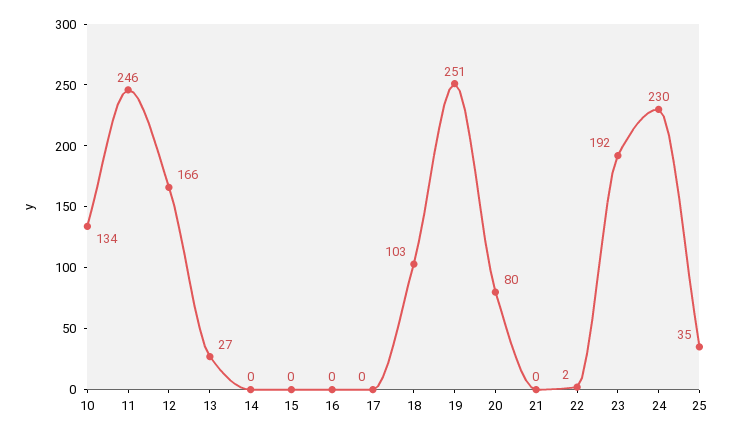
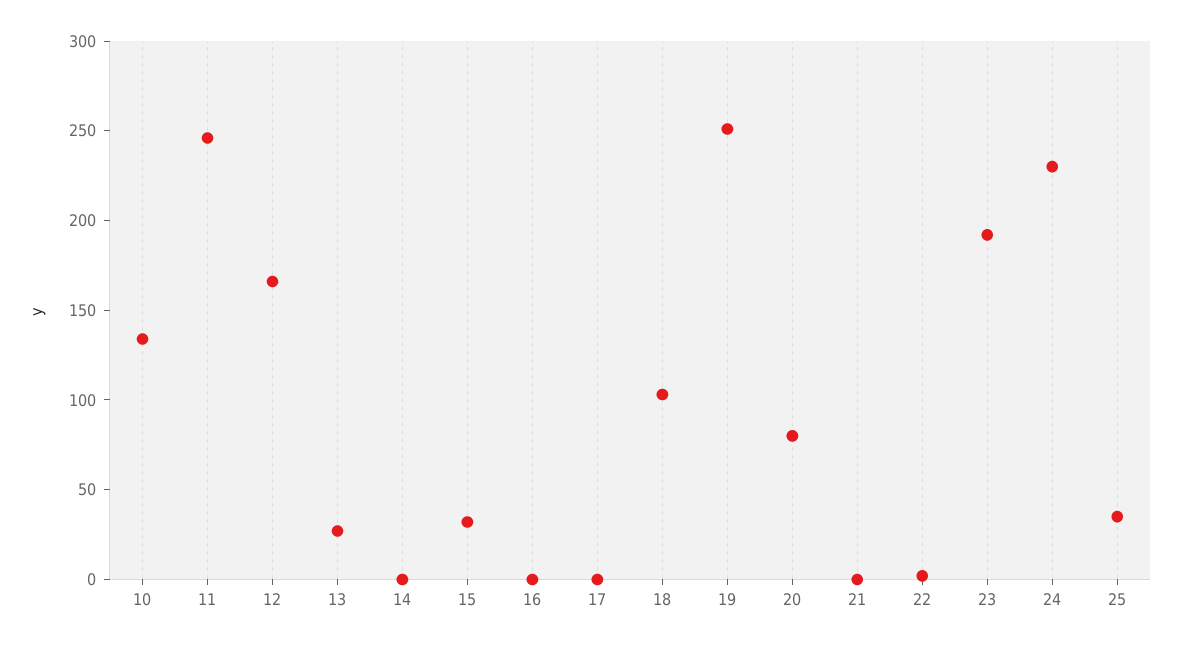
15: 0 -> 30

